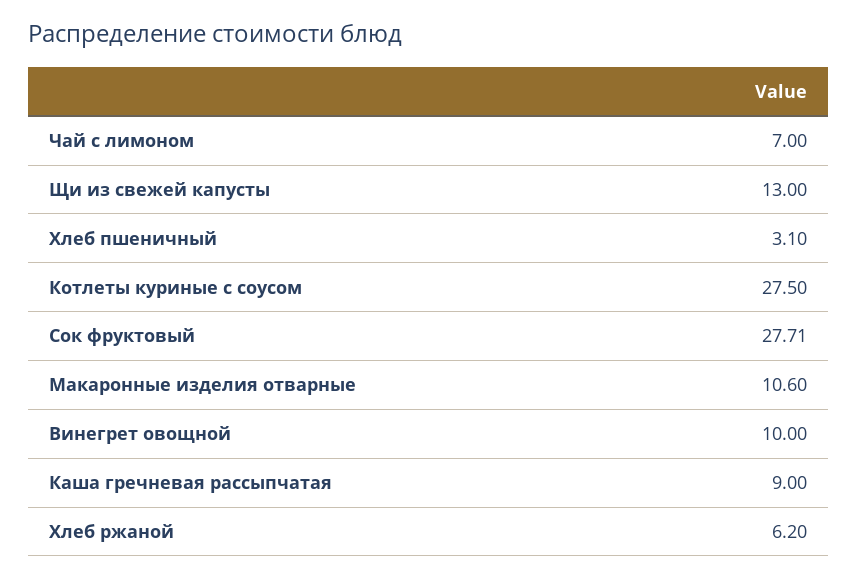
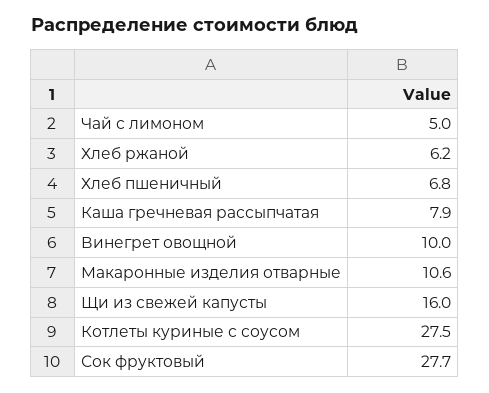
Чай с лимоном: 7 -> 5
Щи из свежей капусты: 13 -> 16
Хлеб пшеничный: 3.1 -> 6.8
Каша гречневая рассыпчатая: 9 -> 7.9

